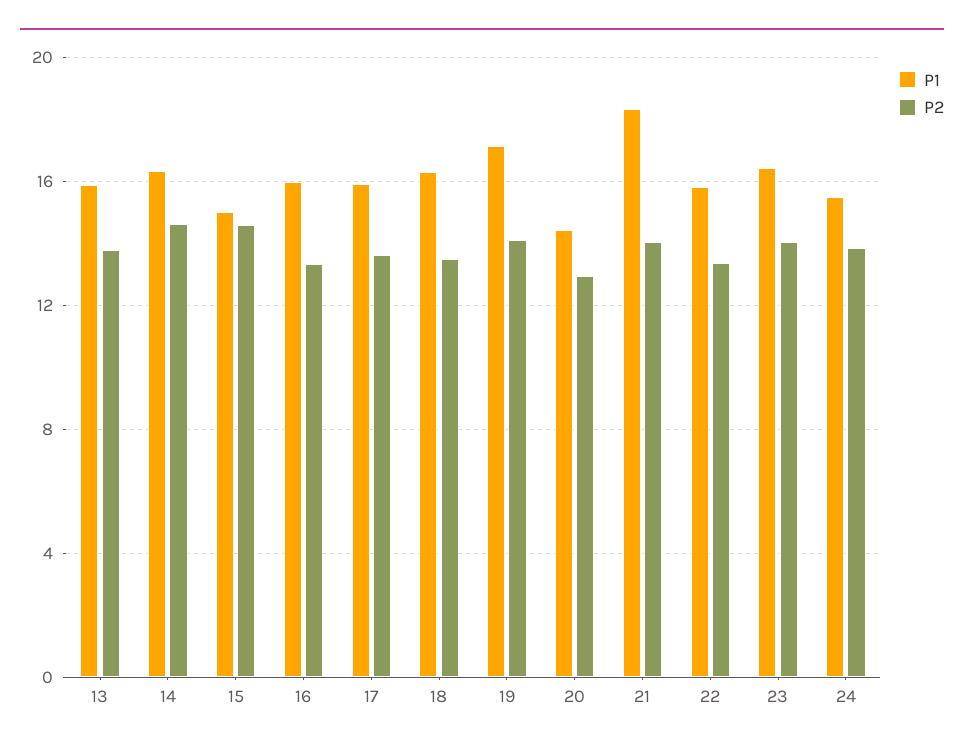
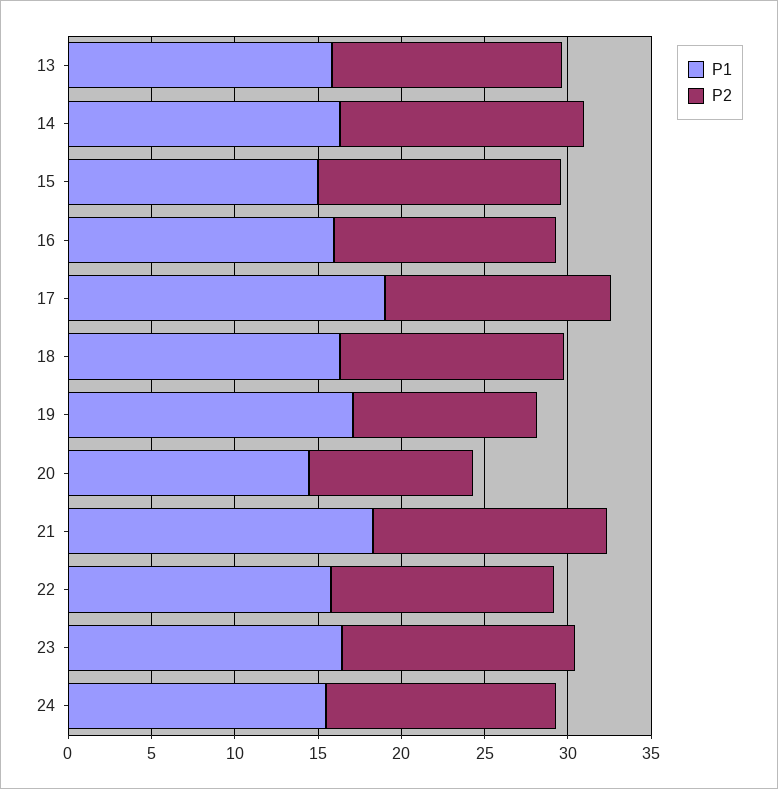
P1, 17: 16 -> 19
P2, 19: 14 -> 11
P2, 20: 13 -> 10

